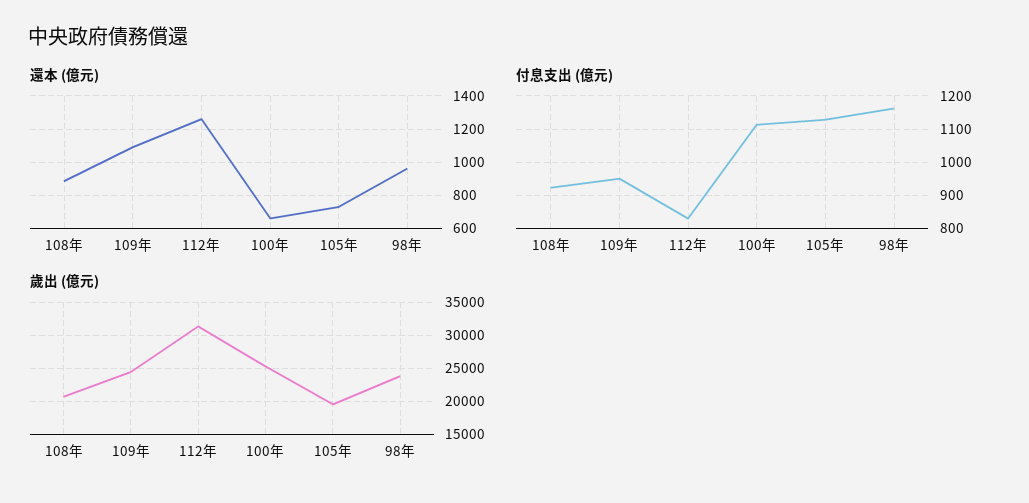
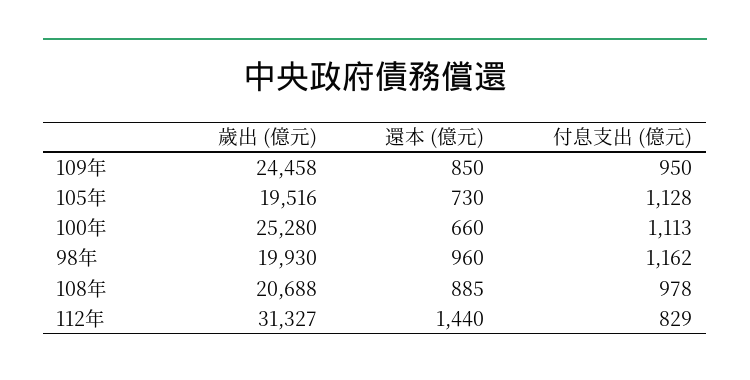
還本 (億元), 109年: 1100 -> 850
還本 (億元), 112年: 1250 -> 1440
付息支出 (億元), 108年: 920 -> 978
歲出 (億元), 98年: 24000 -> 19930

